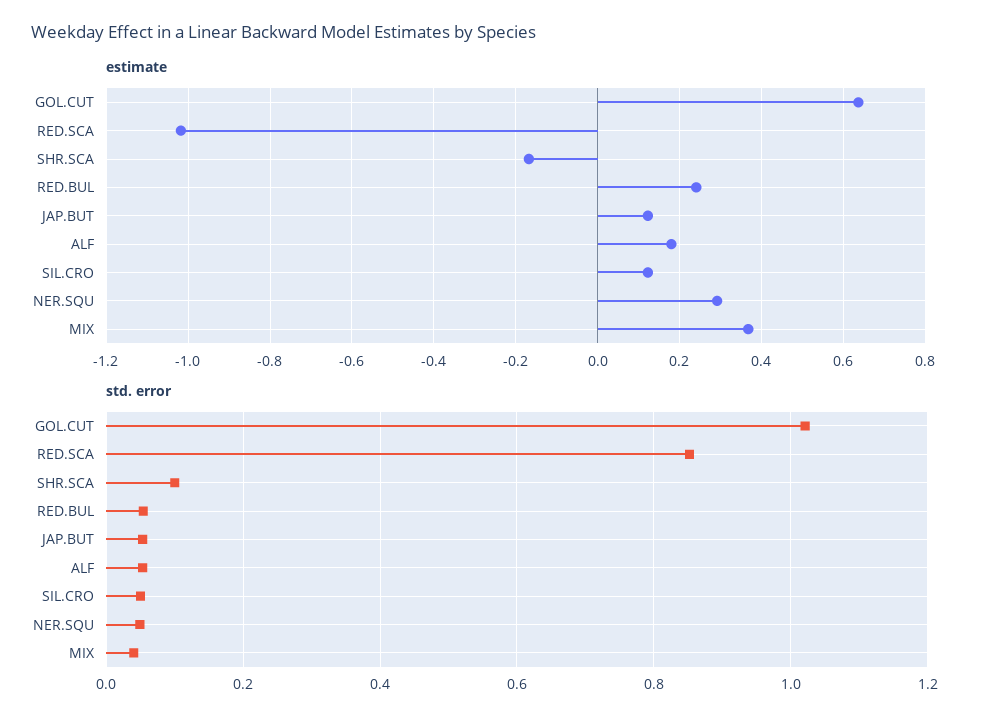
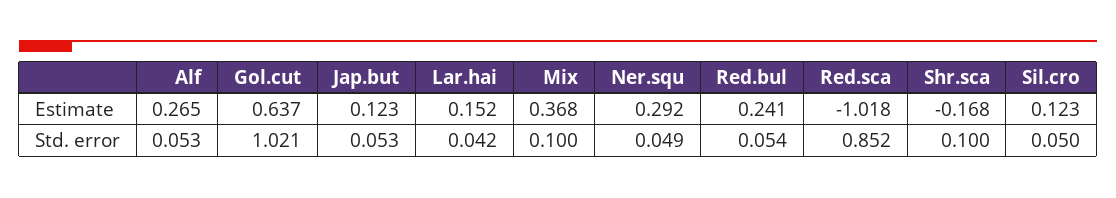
estimate, ALF: 0.18 -> 0.265
std. error, MIX: 0.04 -> 0.1
estimate, Lar.hai: none -> 0.152
std. error, Lar.hai: none -> 0.042

